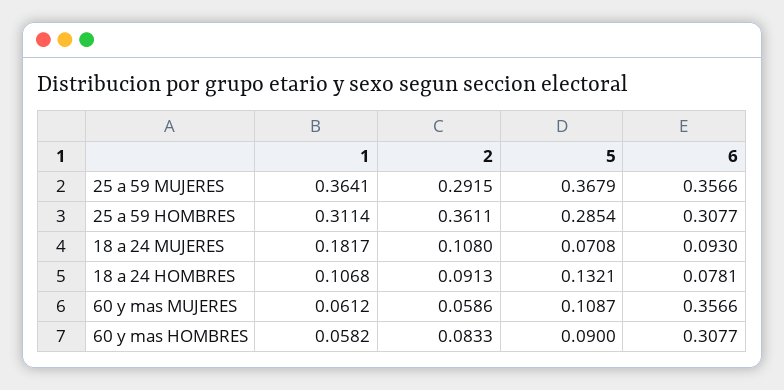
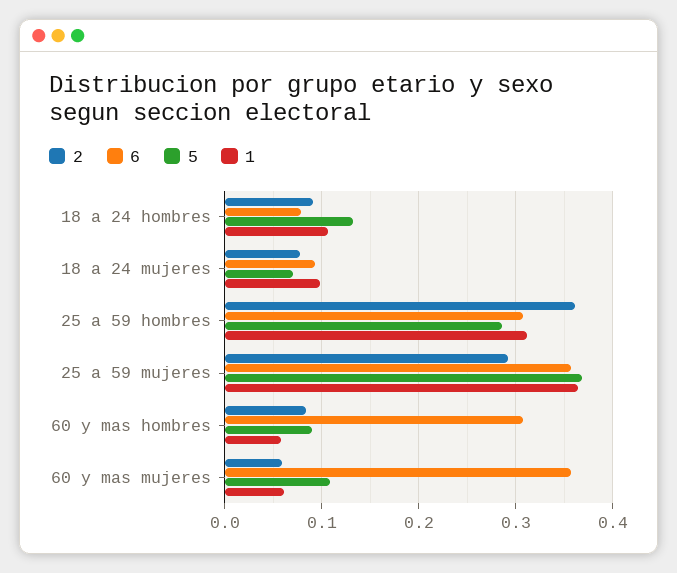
1, 18 a 24 MUJERES: 0.1817 -> 0.1
2, 18 a 24 MUJERES: 0.108 -> 0.08

